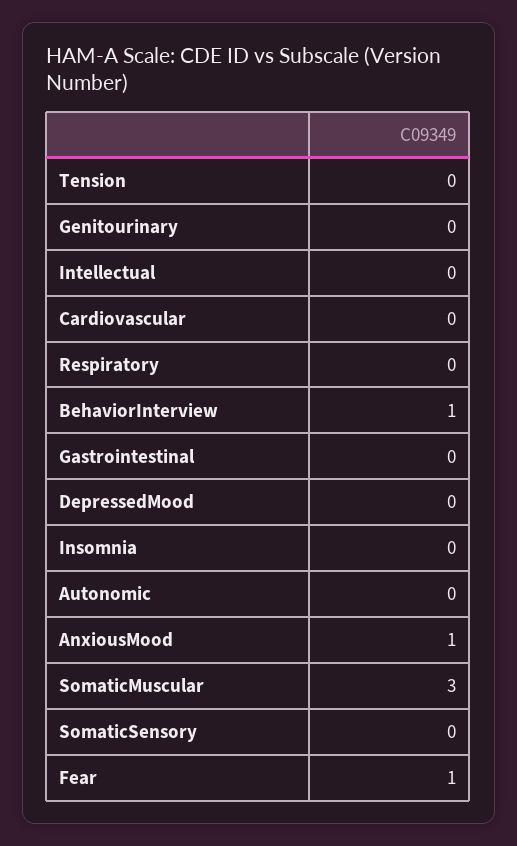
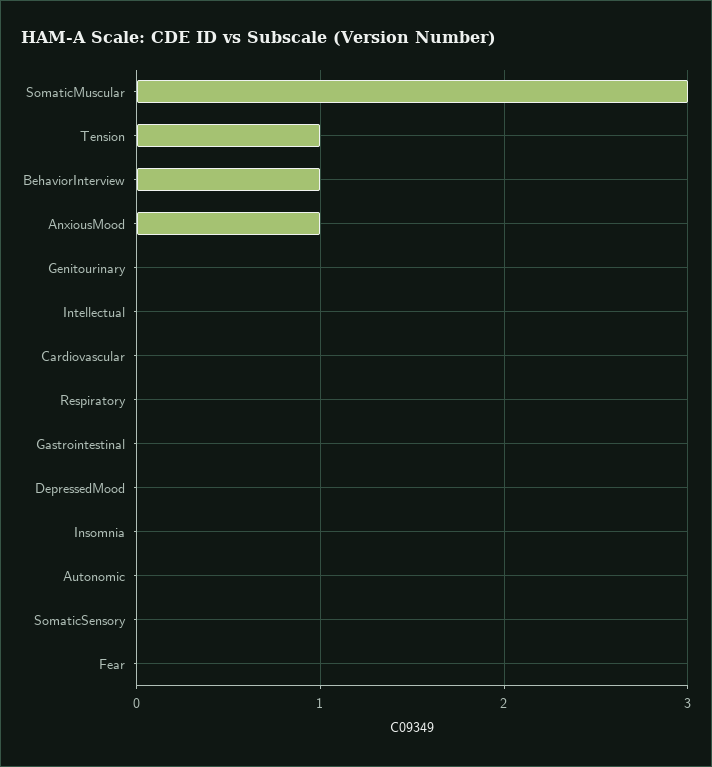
Tension: 0 -> 1
Fear: 1 -> 0

